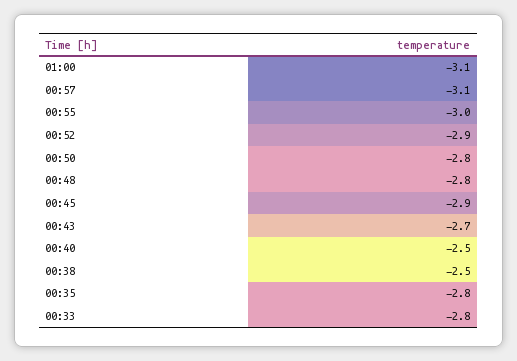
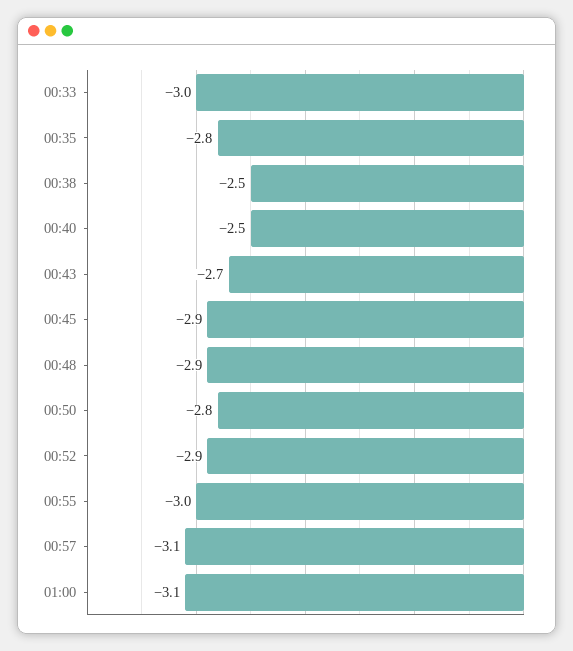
00:48: -2.8 -> -2.9
00:33: -2.8 -> -3

